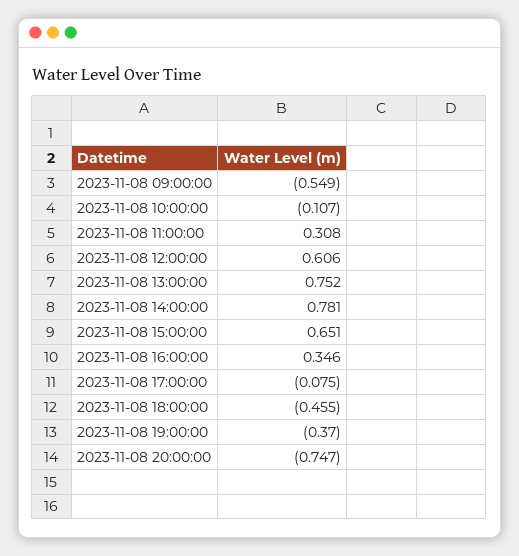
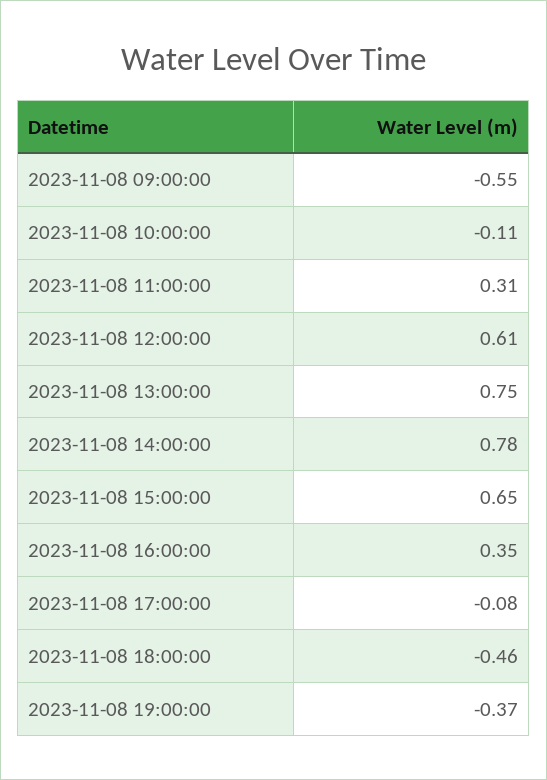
2023-11-08 20:00:00: -0.747 -> none

